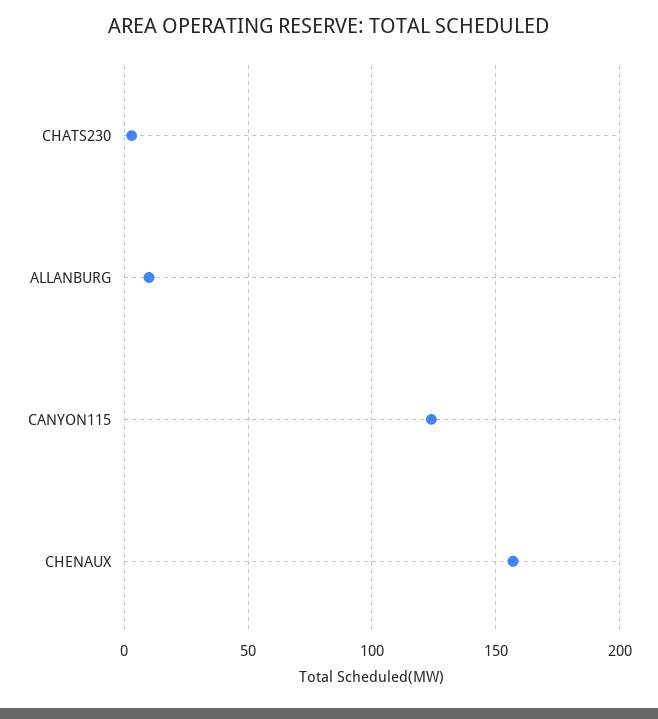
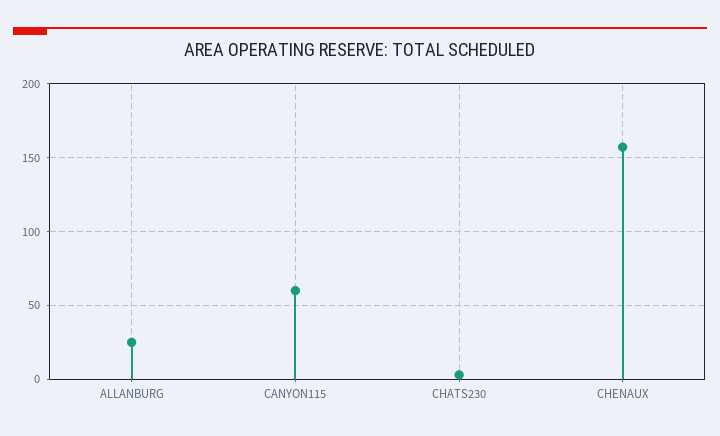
ALLANBURG: 10 -> 25
CANYON115: 125 -> 60

